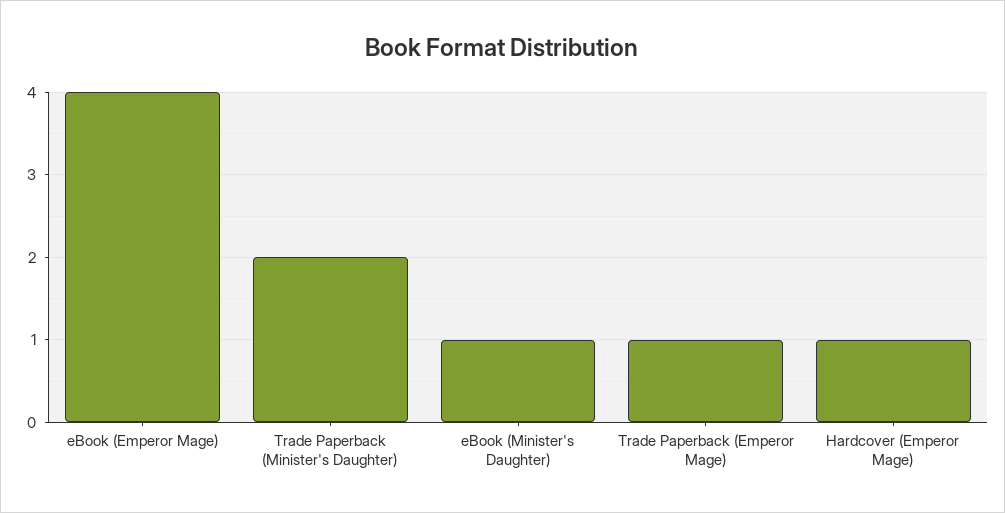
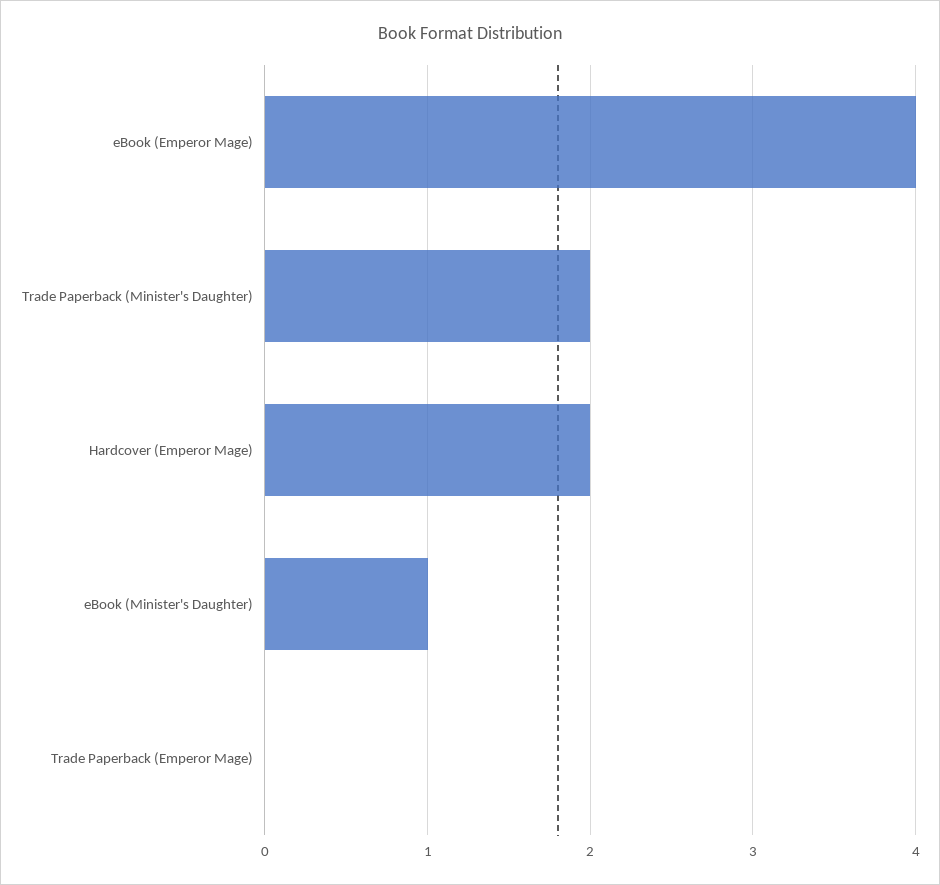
Trade Paperback (Emperor Mage): 1 -> 0
Hardcover (Emperor Mage): 1 -> 2

